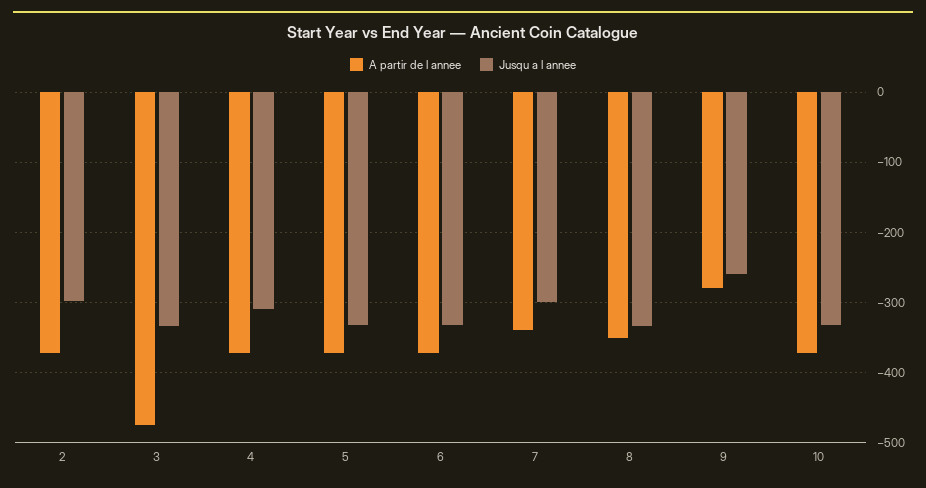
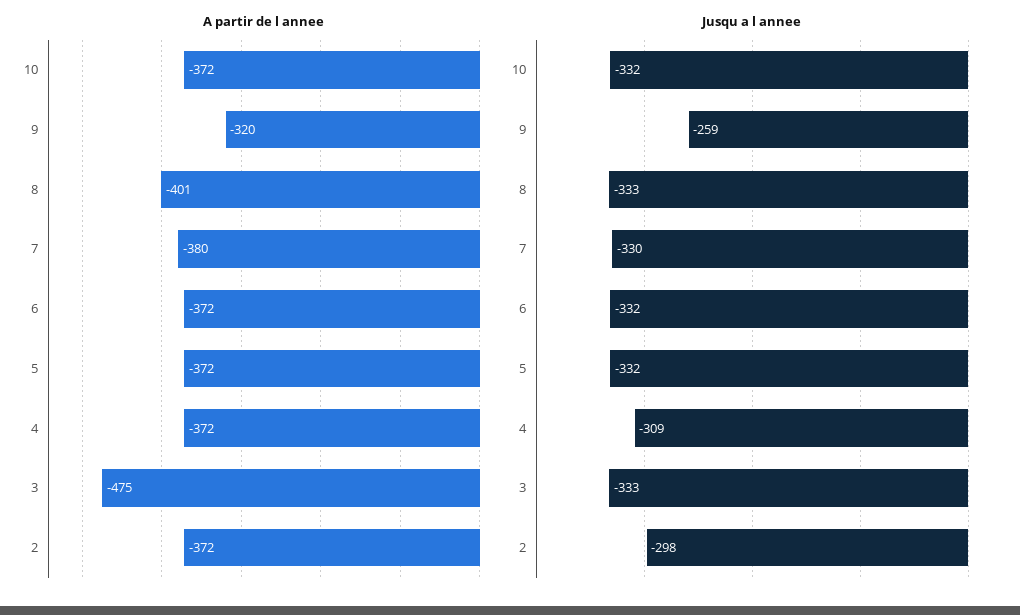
A partir de l annee, 7: -340 -> -380
Jusqu a l annee, 7: -300 -> -330
A partir de l annee, 8: -350 -> -401
A partir de l annee, 9: -280 -> -320

